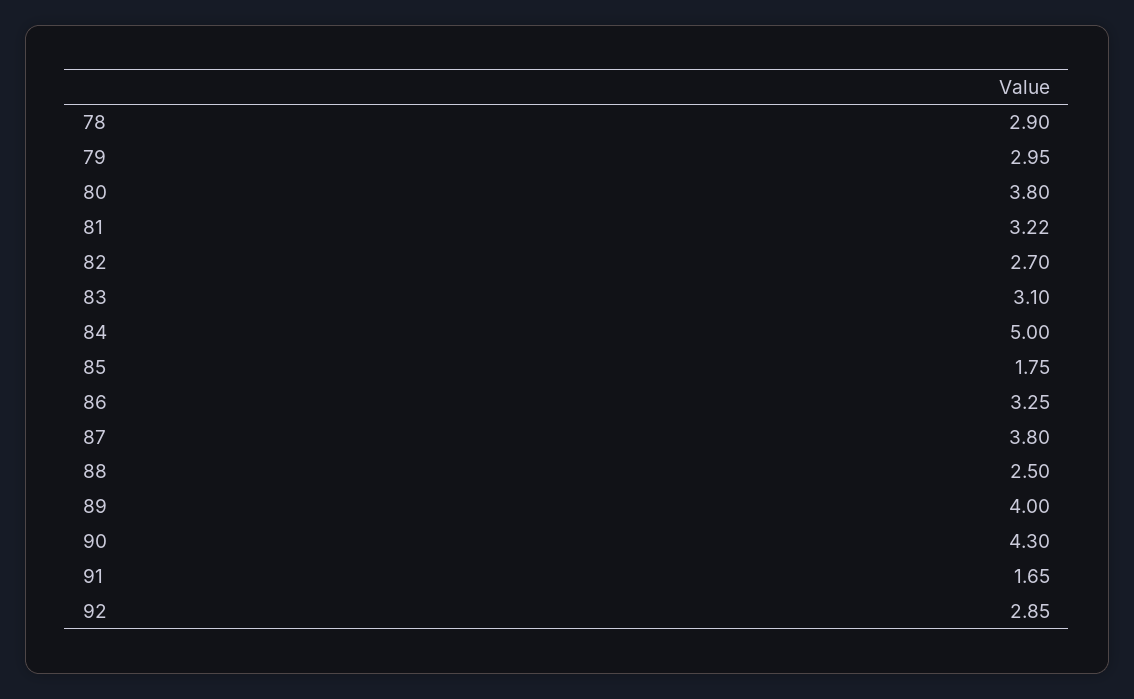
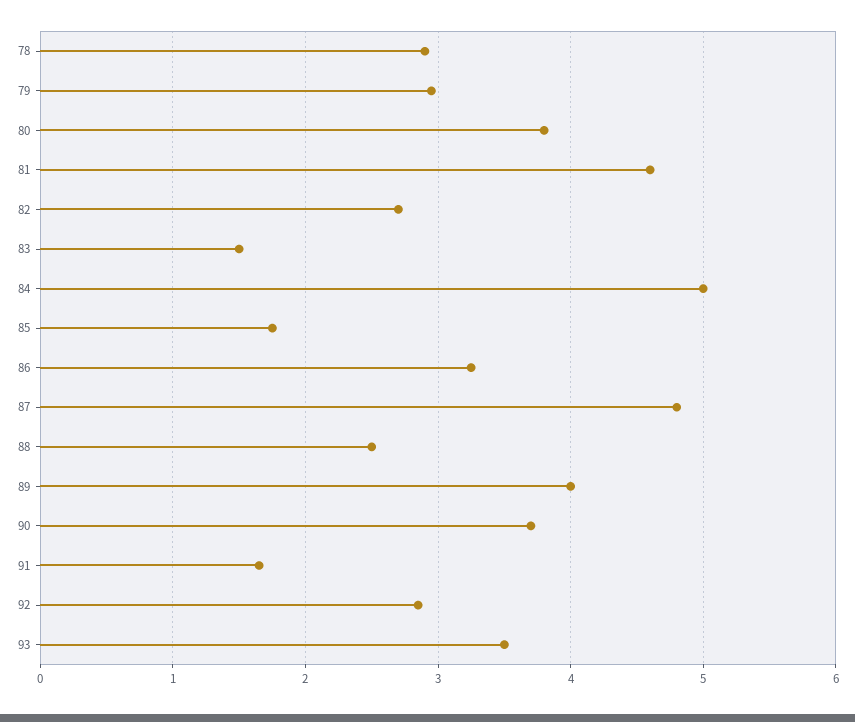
81: 3.22 -> 4.6
83: 3.1 -> 1.5
87: 3.8 -> 4.8
90: 4.3 -> 3.7
93: none -> 3.5

